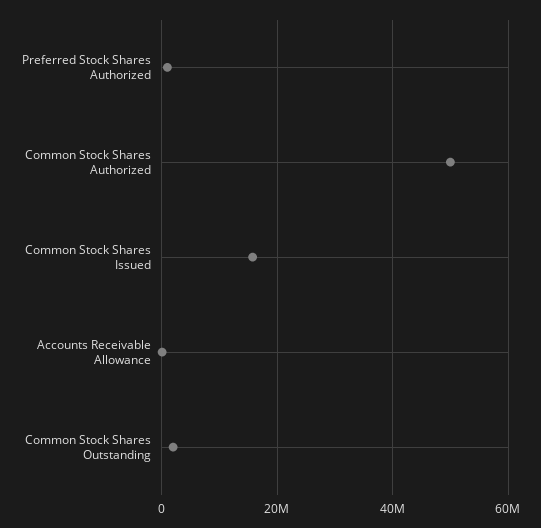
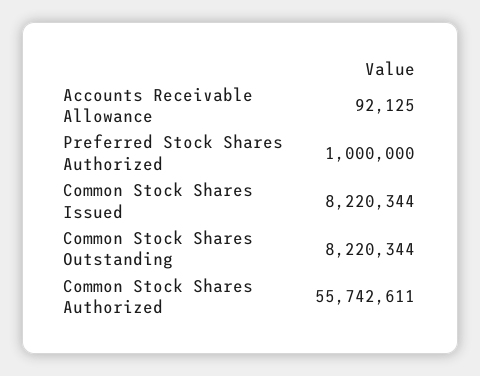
Common Stock Shares Authorized: 50000000 -> 55742611
Common Stock Shares Issued: 16000000 -> 8220344
Common Stock Shares Outstanding: 2000000 -> 8220344

